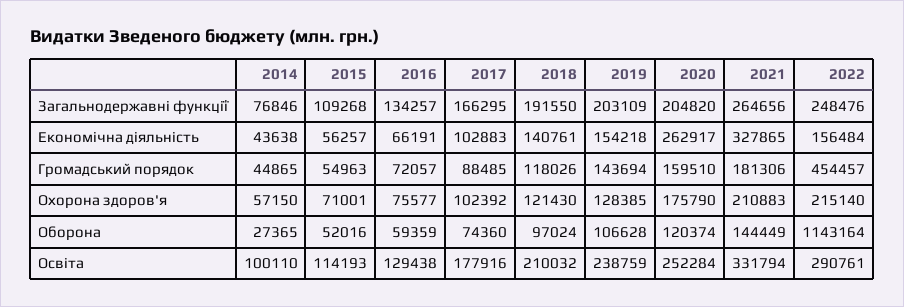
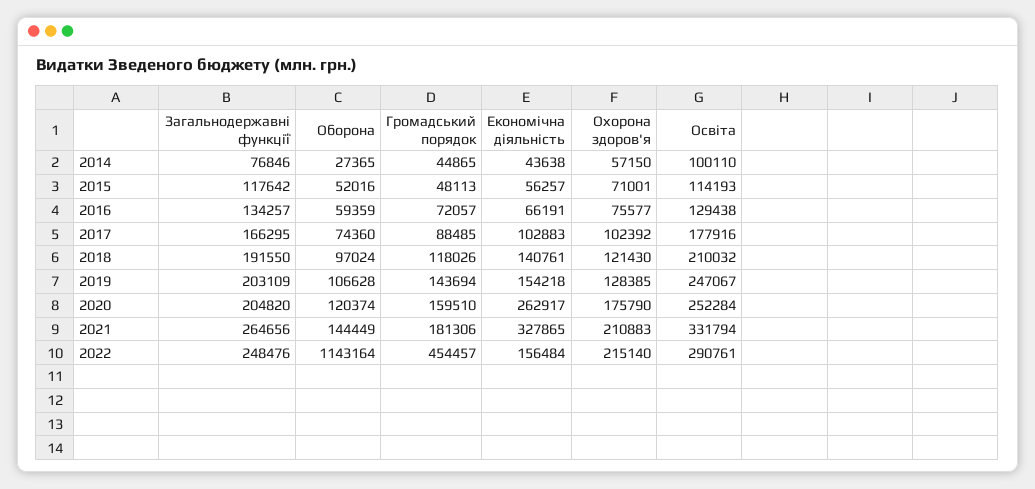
2015, Загальнодержавні функції: 109268 -> 117642
2015, Громадський порядок: 54963 -> 48113
2019, Освіта: 238759 -> 247067

